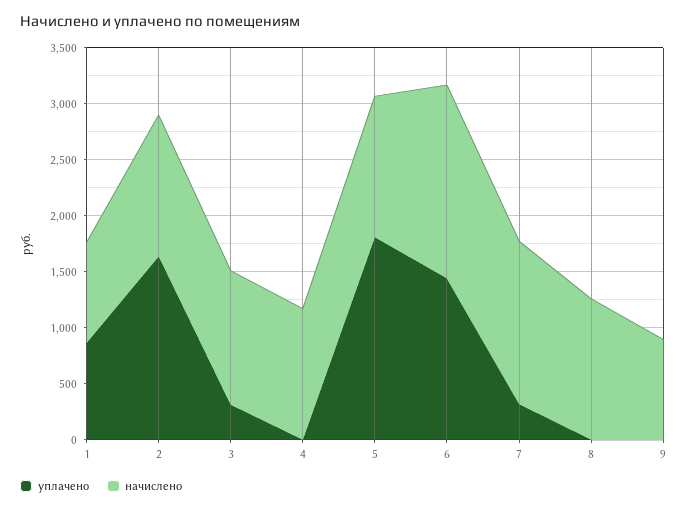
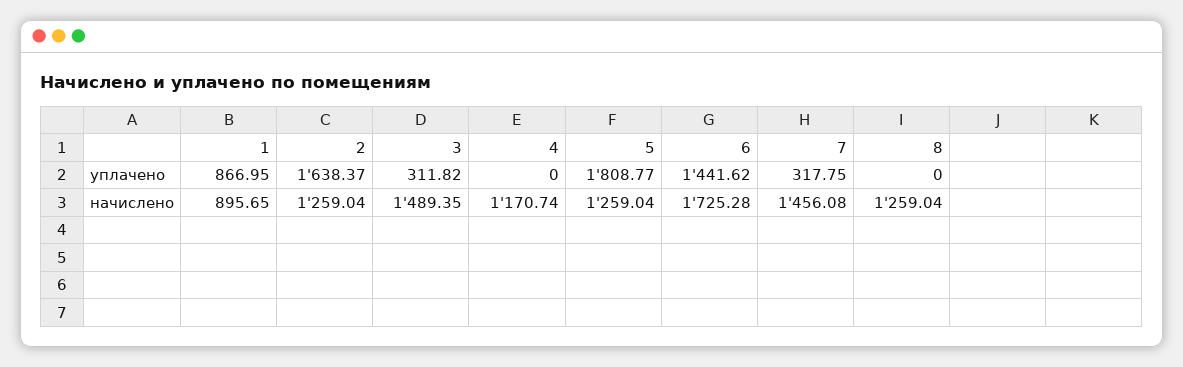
начислено, 3: 1200 -> 1489.35
уплачено, 9: 0 -> none
начислено, 9: 900 -> none

